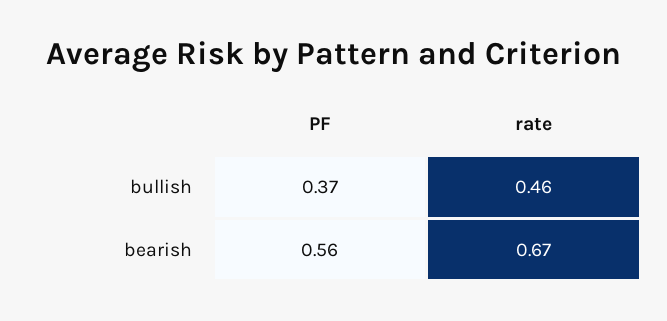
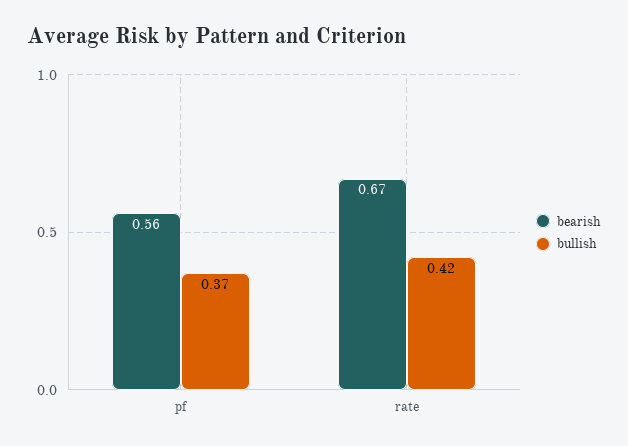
bullish, rate: 0.46 -> 0.42

